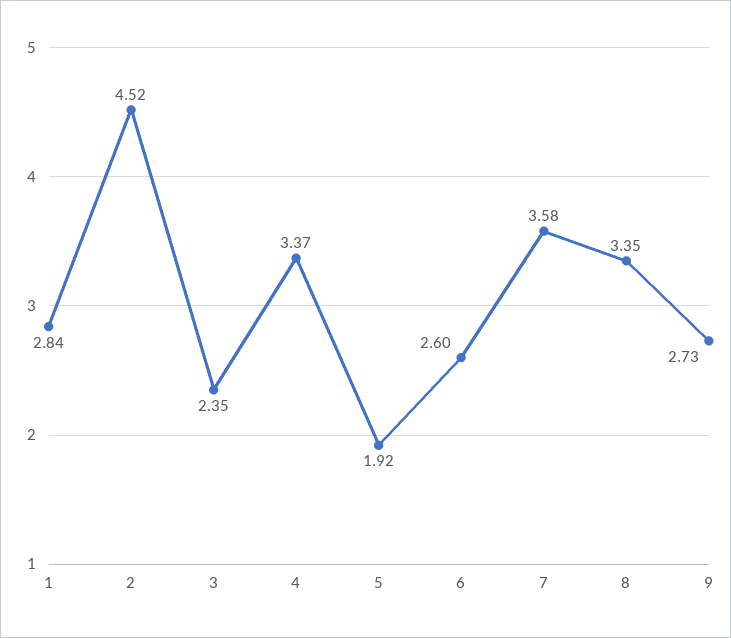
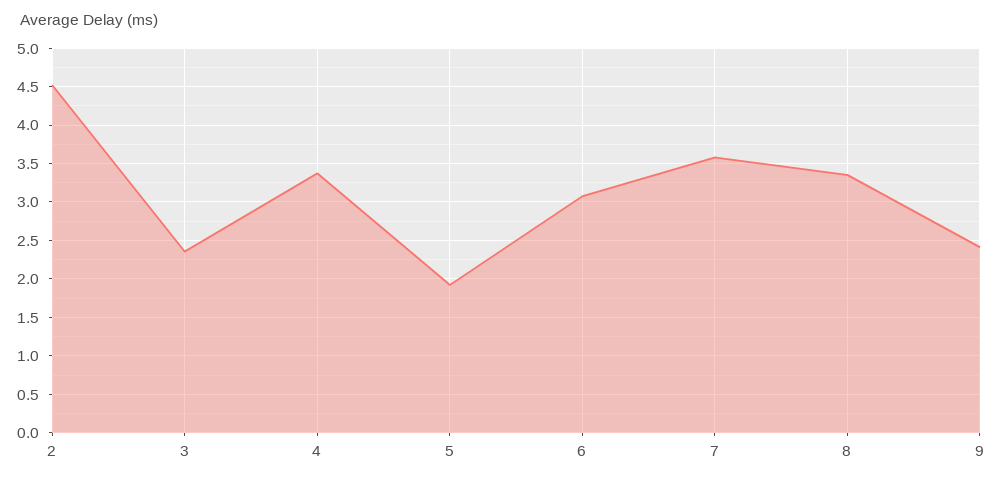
1: 2.84 -> none
6: 2.6 -> 3.1
9: 2.73 -> 2.4

